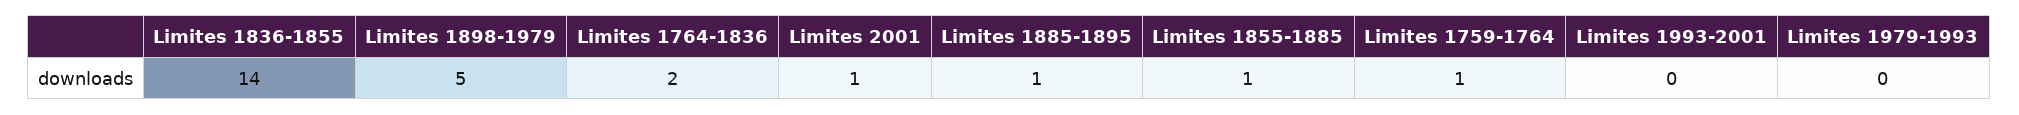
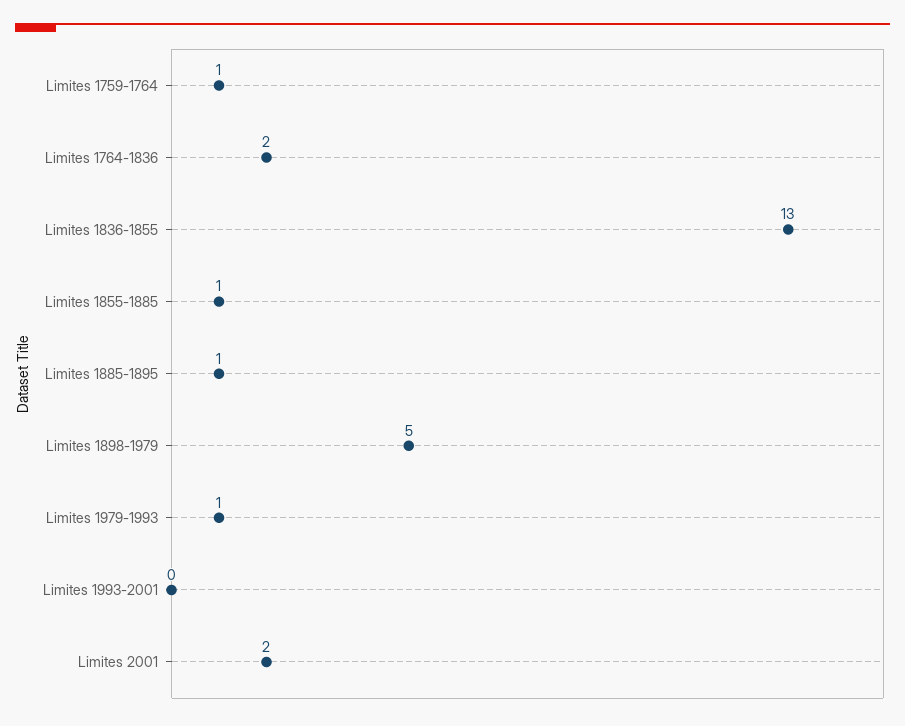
Limites 1836-1855: 14 -> 13
Limites 2001: 1 -> 2
Limites 1979-1993: 0 -> 1

